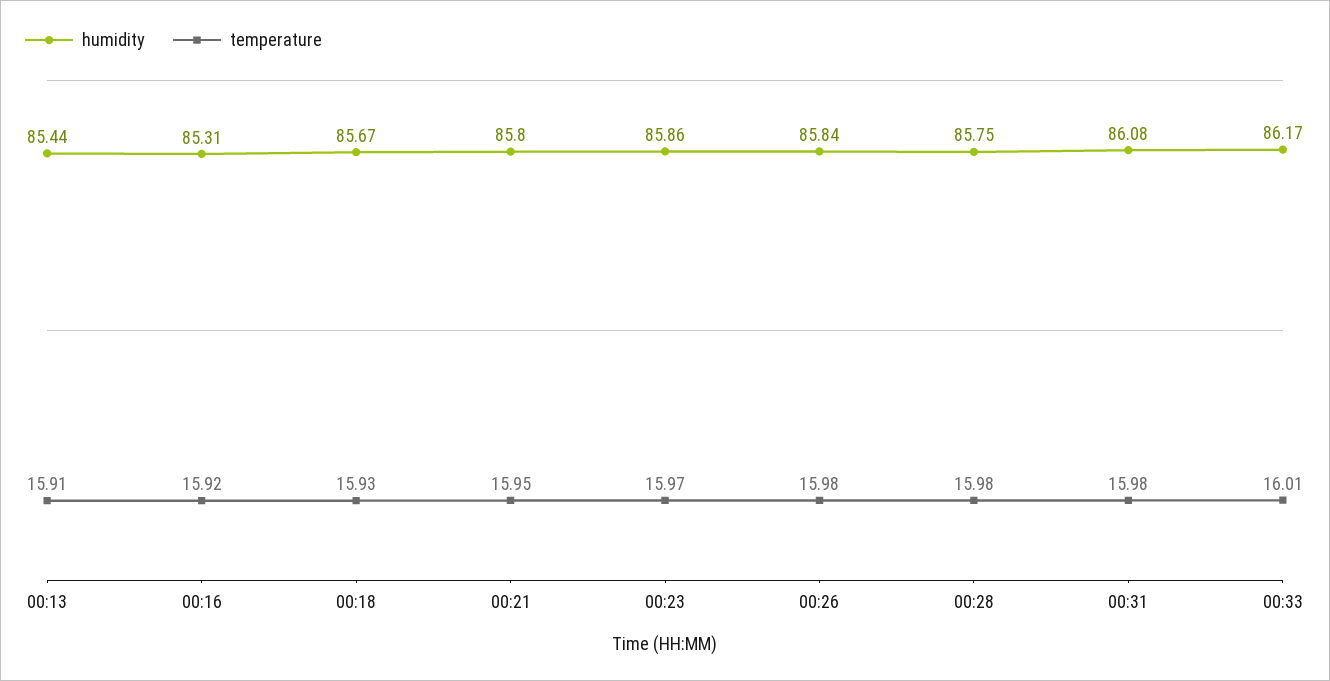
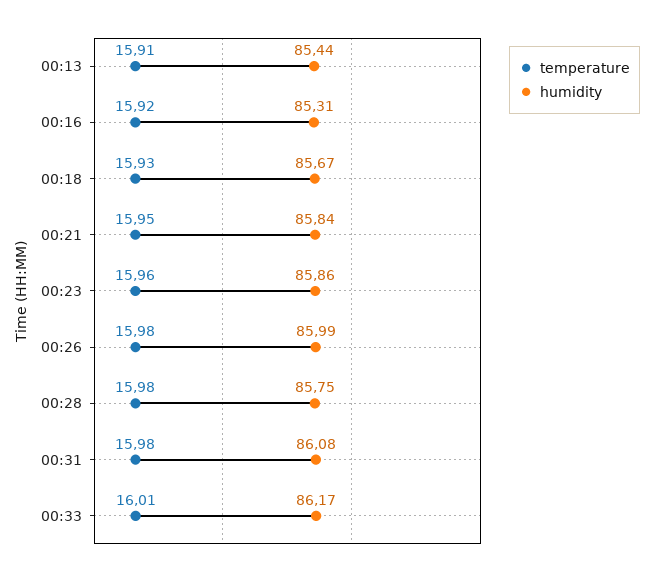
humidity, 00:21: 85.8 -> 85.84
temperature, 00:23: 15.97 -> 15.96
humidity, 00:26: 85.84 -> 85.99

